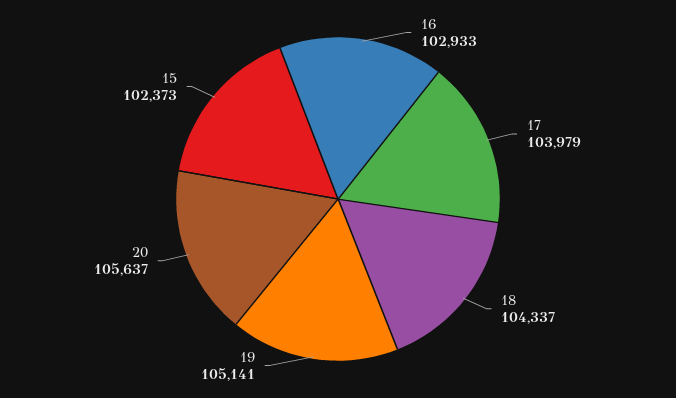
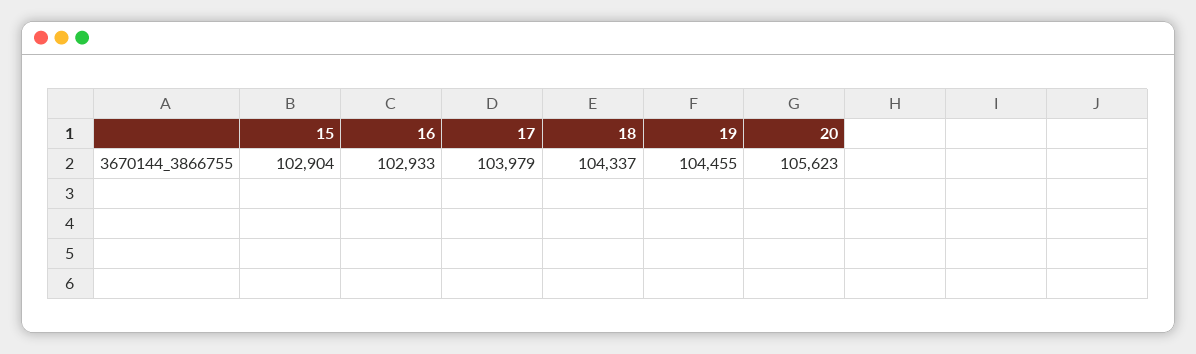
19: 105141 -> 104455
20: 105637 -> 105623
15: 102373 -> 102904

